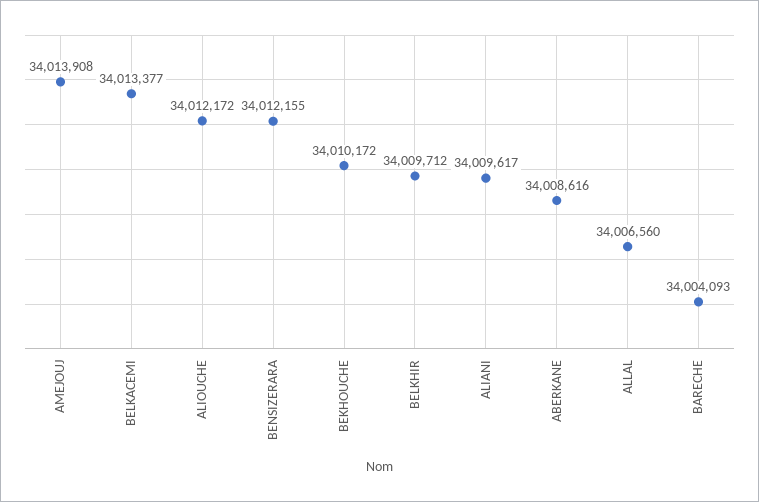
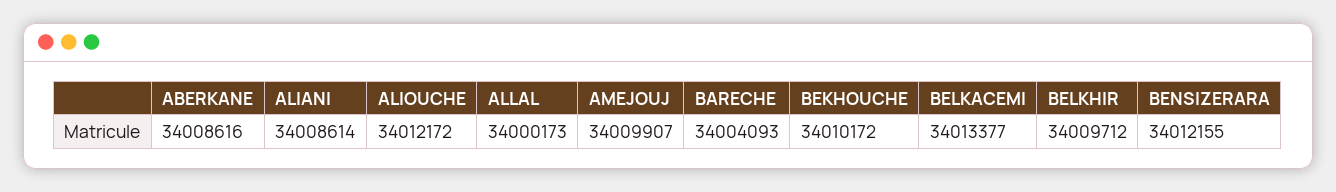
AMEJOUJ: 34013908 -> 34009907
ALIANI: 34009617 -> 34008614
ALLAL: 34006560 -> 34000173

